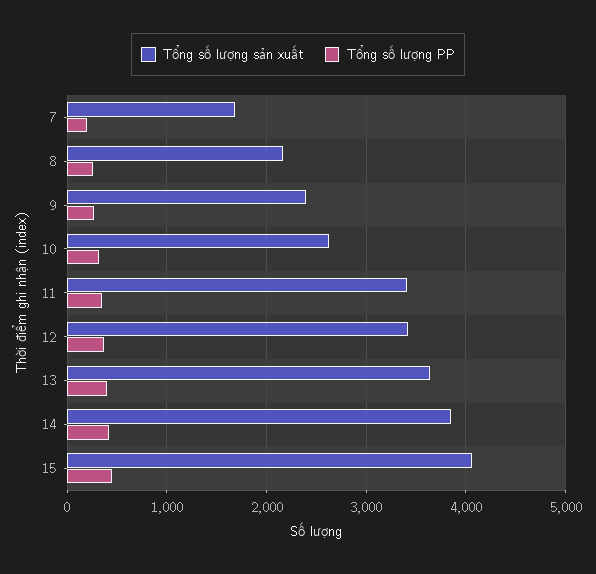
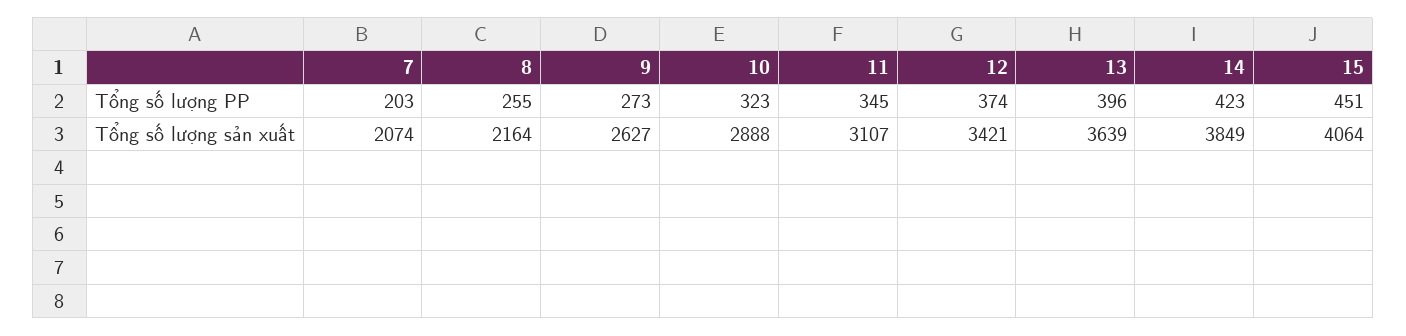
Tổng số lượng sản xuất, 7: 1700 -> 2074
Tổng số lượng sản xuất, 9: 2400 -> 2627
Tổng số lượng sản xuất, 10: 2600 -> 2888
Tổng số lượng sản xuất, 11: 3400 -> 3107

